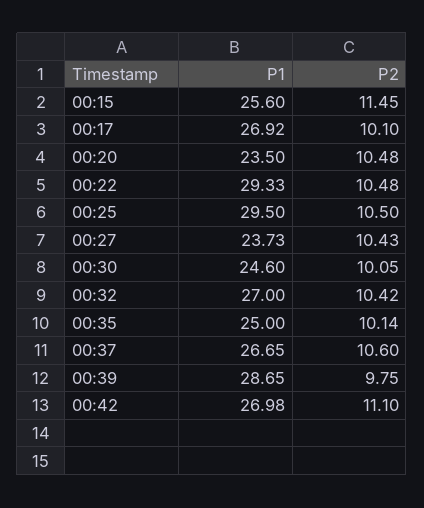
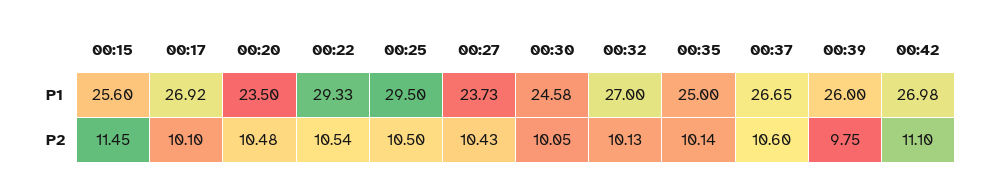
P2, 00:22: 10.48 -> 10.54
P1, 00:30: 24.6 -> 24.58
P2, 00:32: 10.42 -> 10.13
P1, 00:39: 28.65 -> 26

